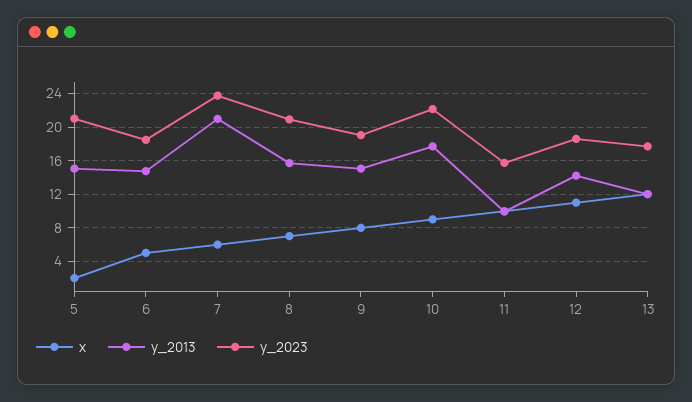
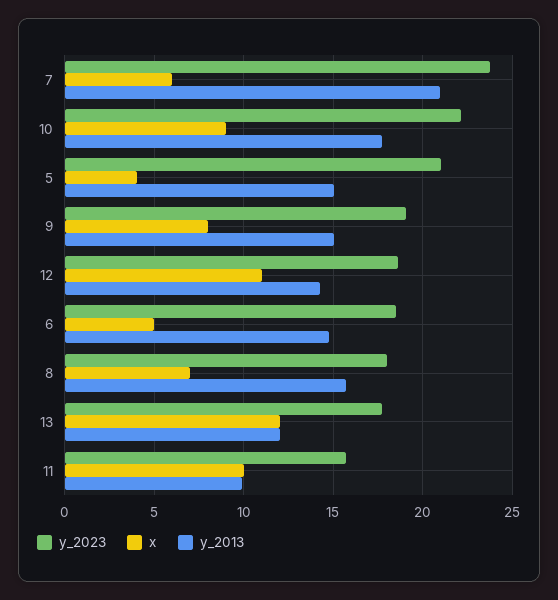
x, 5: 2 -> 4
y_2023, 8: 21 -> 18

